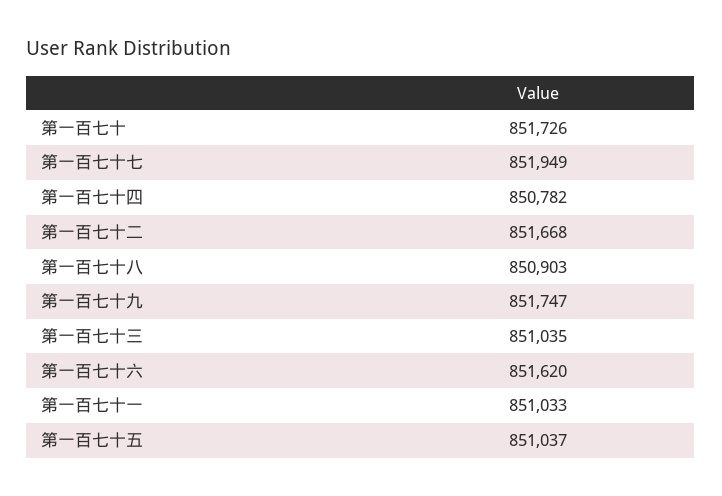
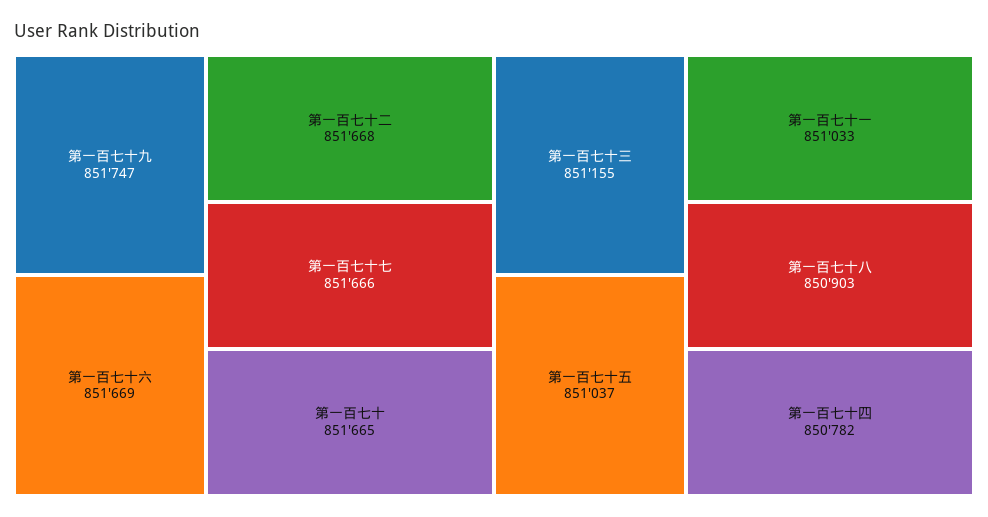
第一百七十: 851726 -> 851665
第一百七十七: 851949 -> 851666
第一百七十三: 851035 -> 851155
第一百七十六: 851620 -> 851669

